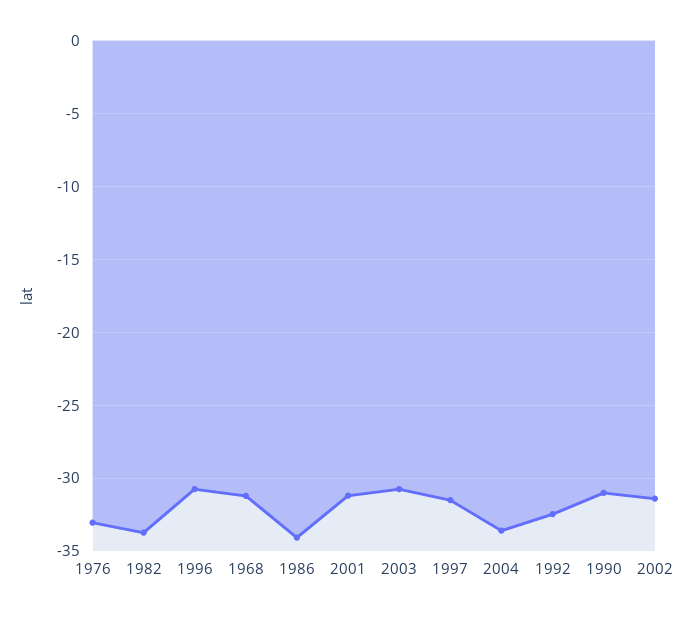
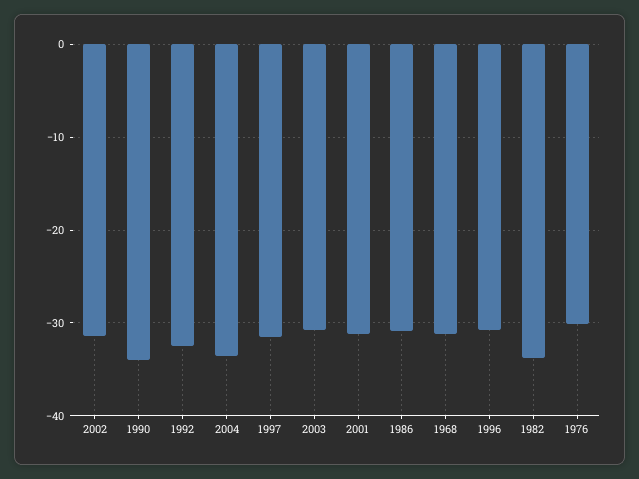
1976: -33 -> -30
1986: -34 -> -31
1990: -31 -> -34

